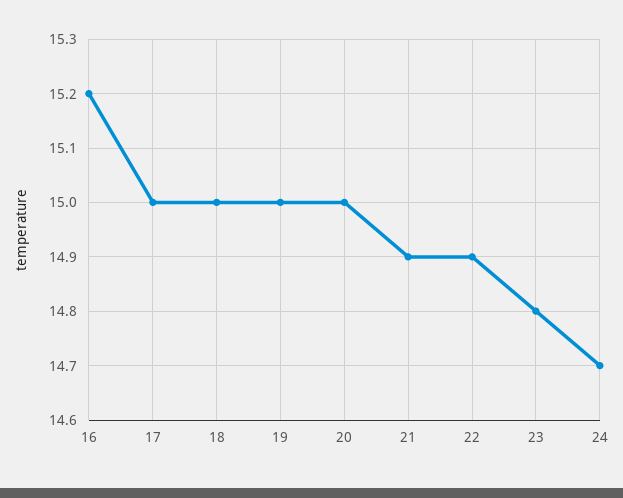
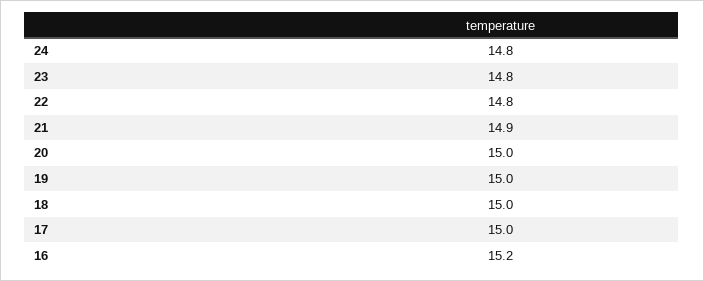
22: 14.9 -> 14.8
24: 14.7 -> 14.8

